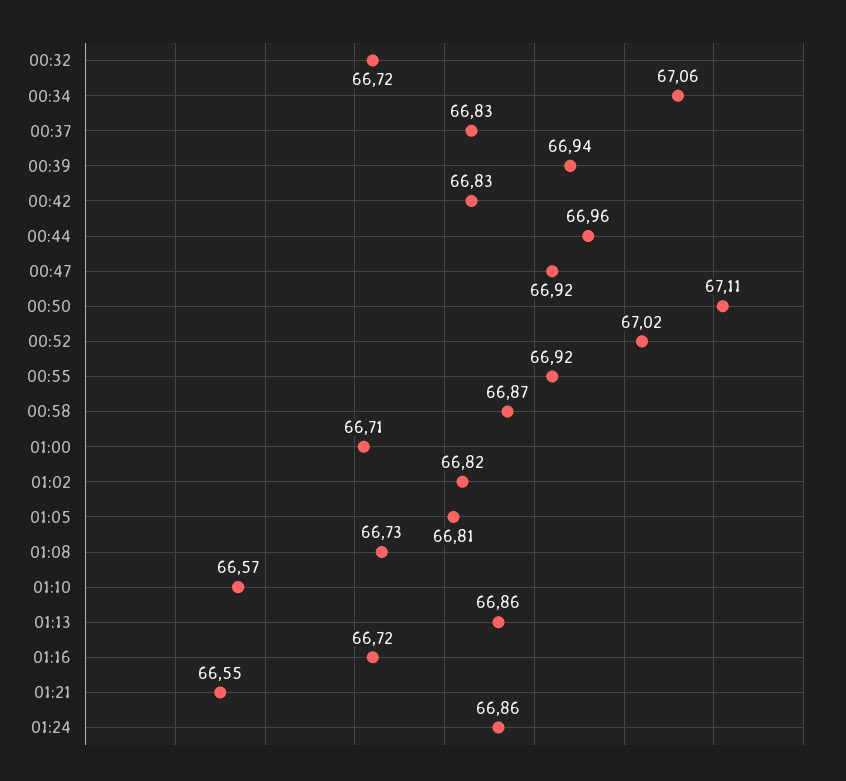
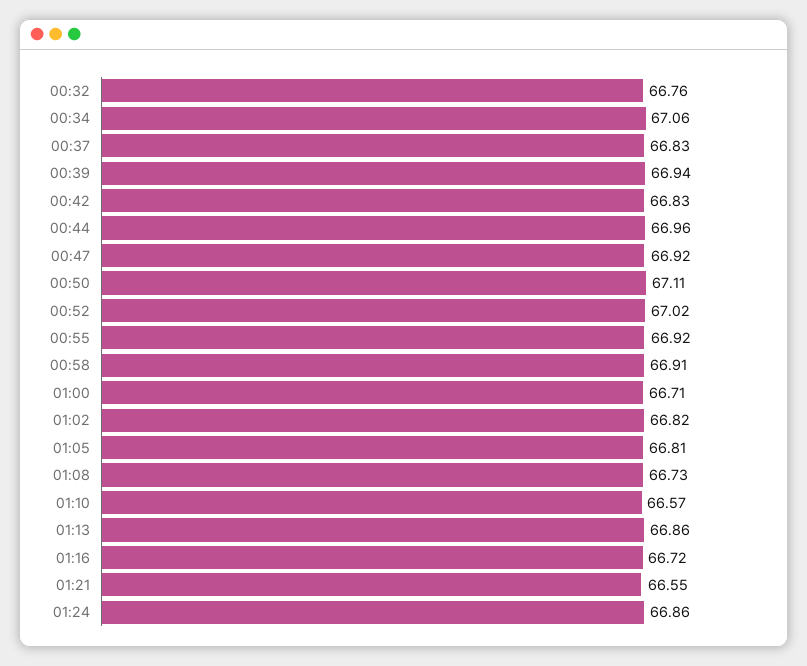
00:32: 66.72 -> 66.76
00:58: 66.87 -> 66.91

